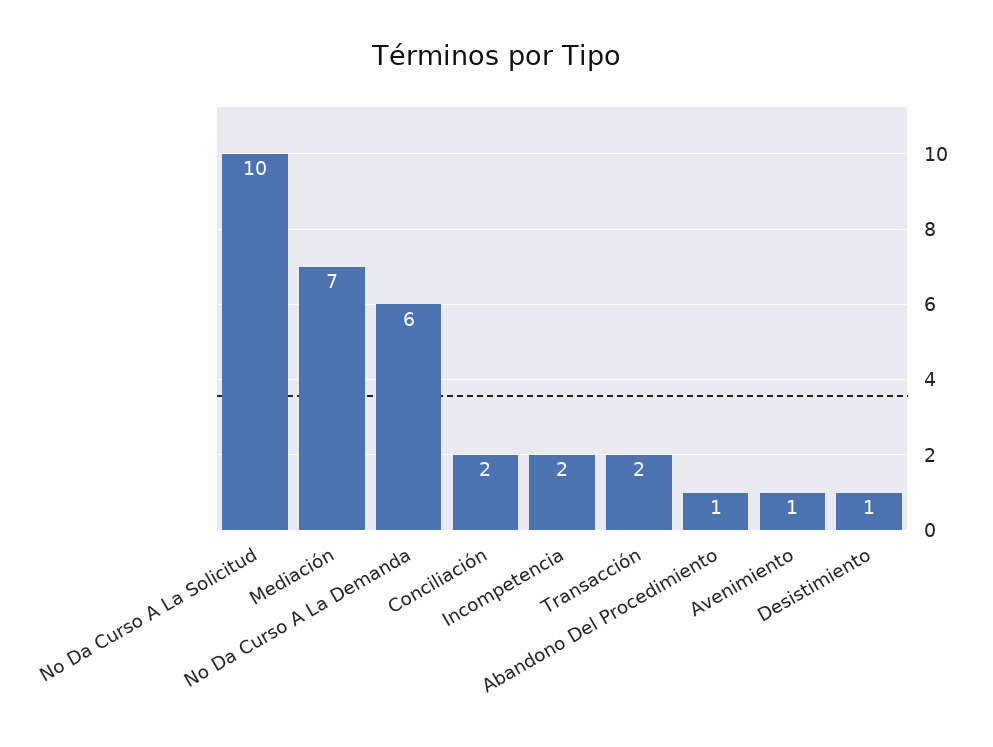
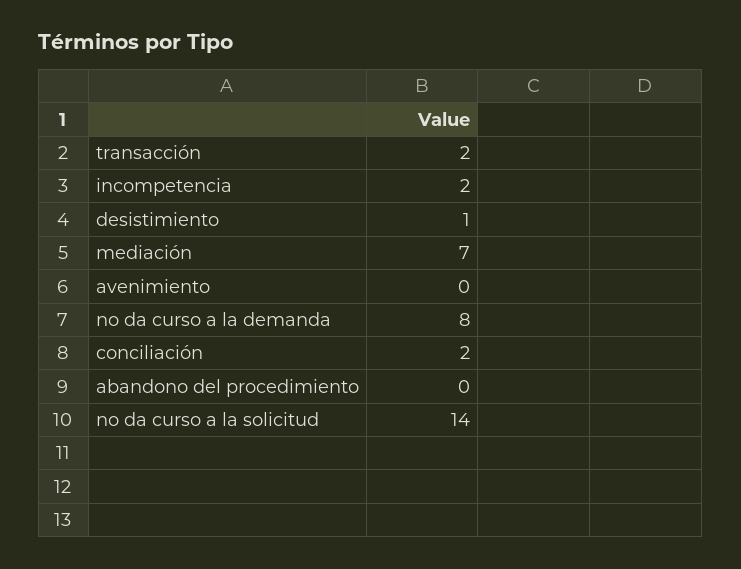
No Da Curso A La Solicitud: 10 -> 14
No Da Curso A La Demanda: 6 -> 8
Abandono Del Procedimiento: 1 -> 0
Avenimiento: 1 -> 0

